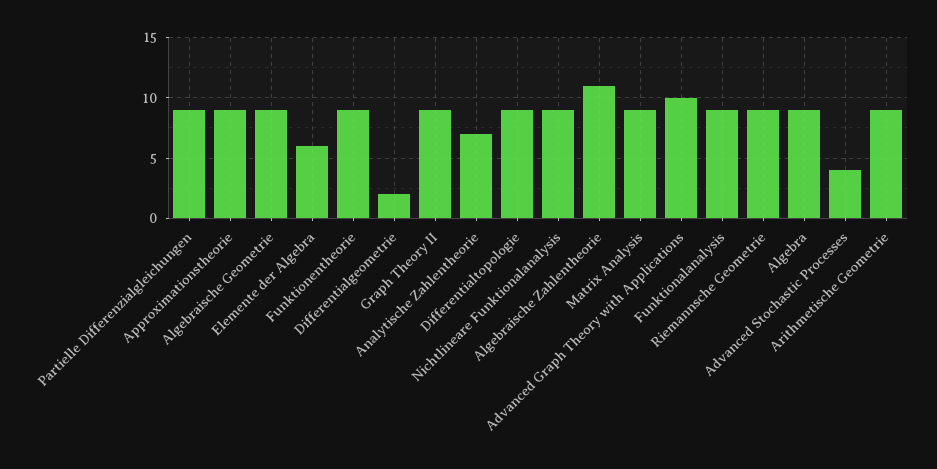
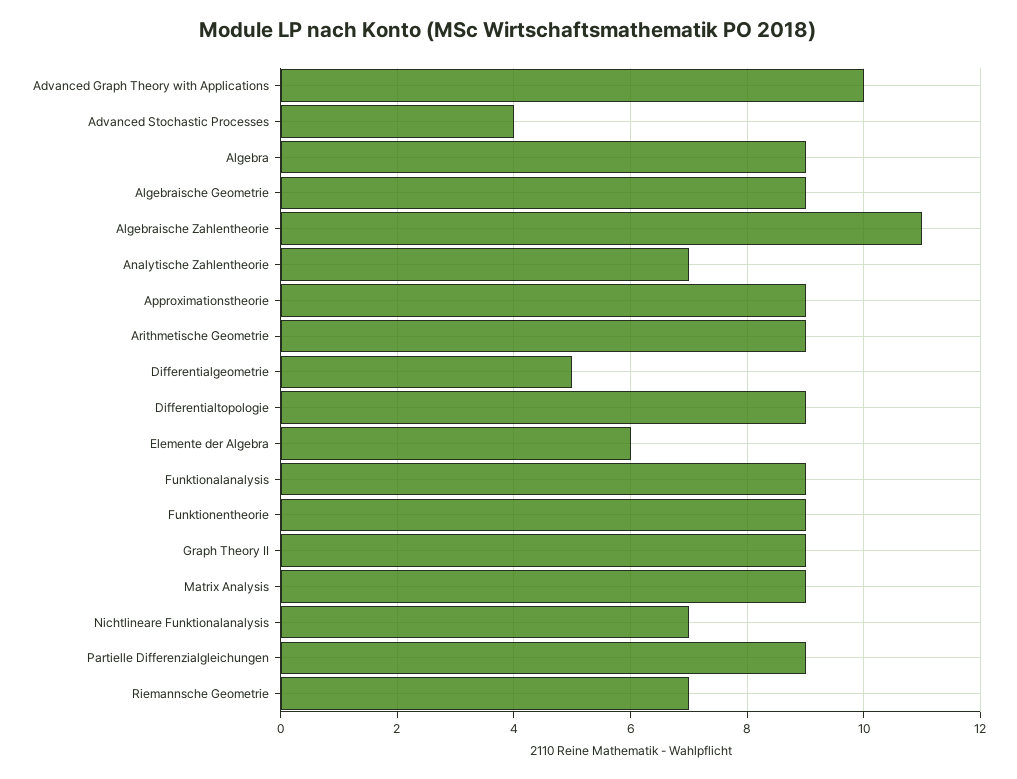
Differentialgeometrie: 2 -> 5
Nichtlineare Funktionalanalysis: 9 -> 7
Riemannsche Geometrie: 9 -> 7

